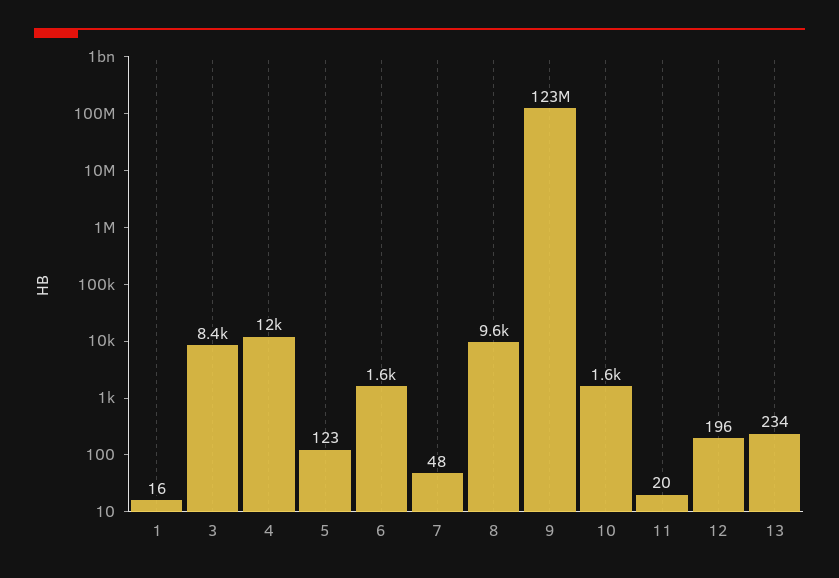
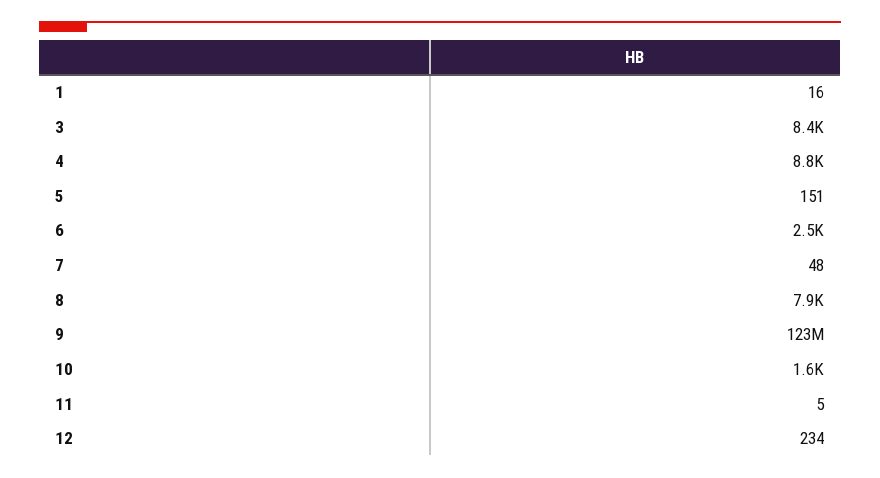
4: 12000 -> 8800
5: 123 -> 151
6: 1600 -> 2500
8: 9600 -> 7900
11: 20 -> 5
12: 196 -> 234
13: 234 -> none

